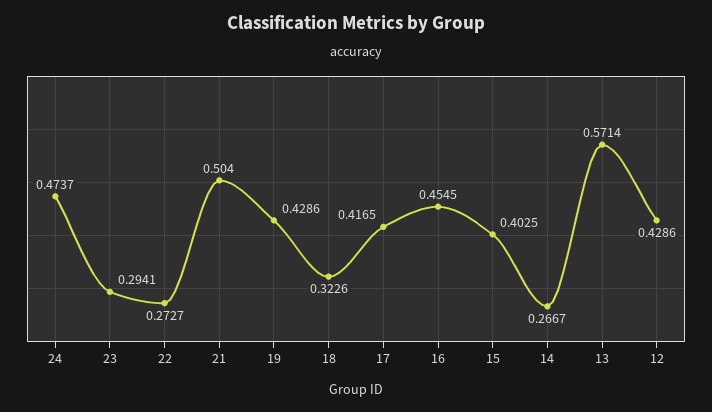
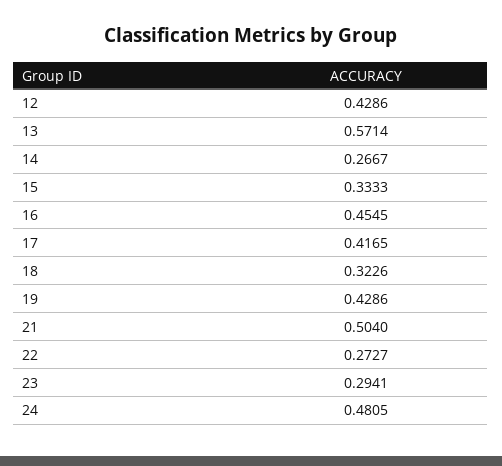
24: 0.4737 -> 0.4805
15: 0.4025 -> 0.3333

